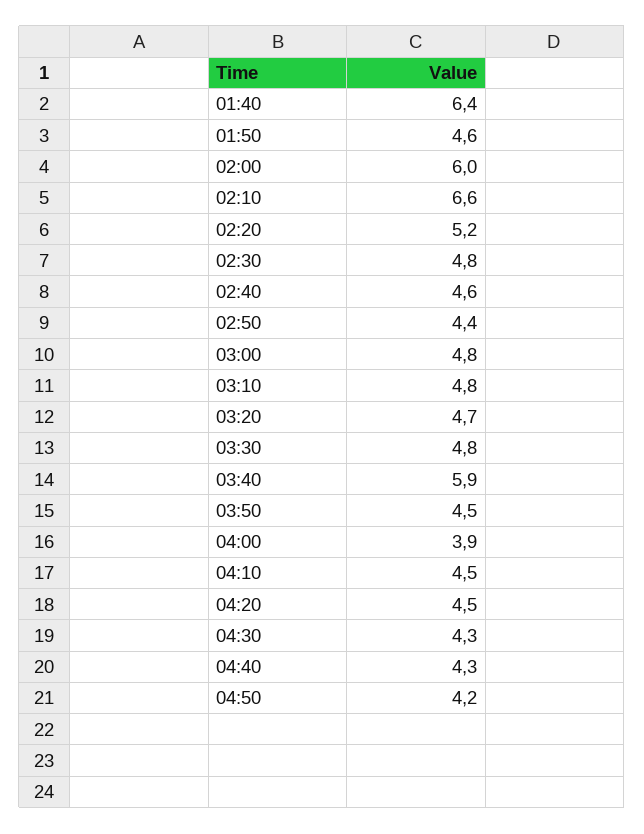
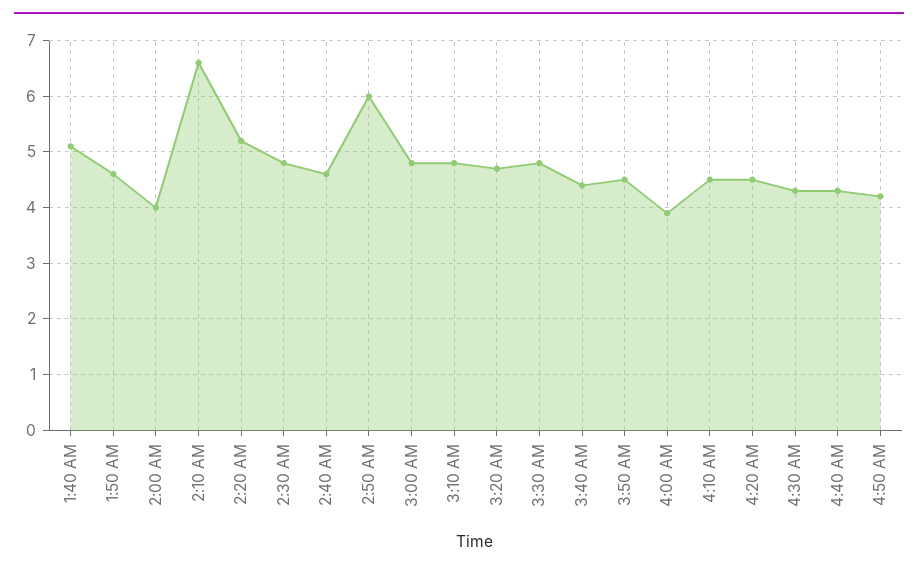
01:40: 6.4 -> 5
02:00: 6 -> 4
02:50: 4.4 -> 6
03:40: 5.9 -> 4.5

